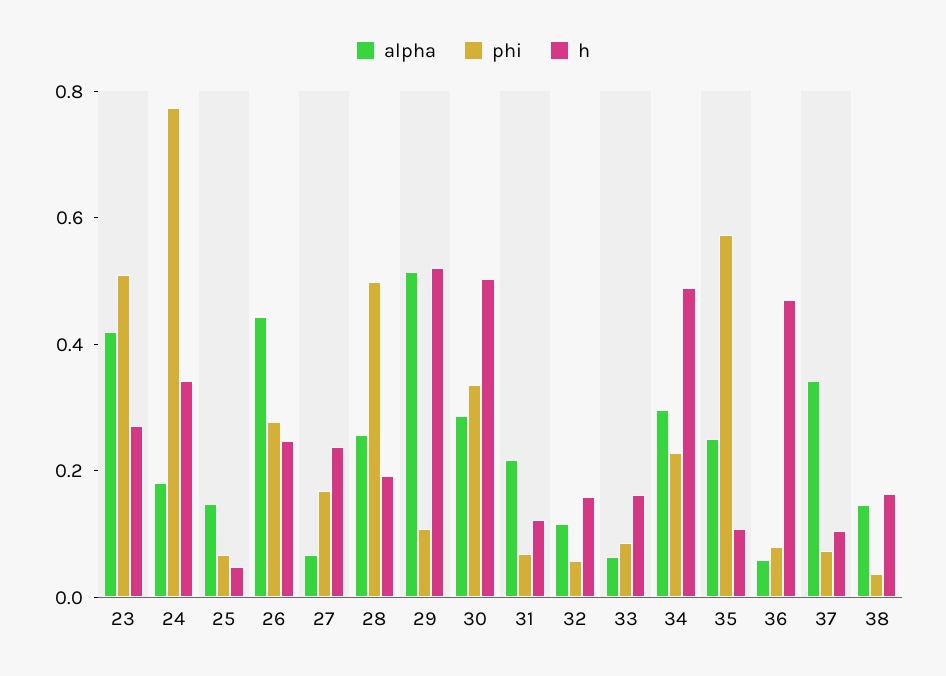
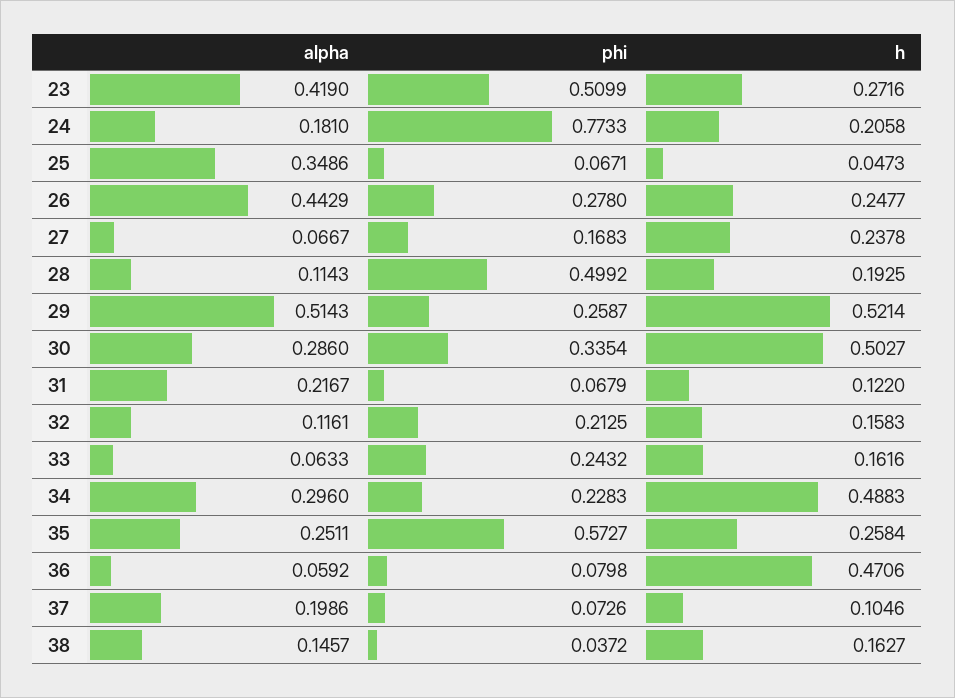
h, 24: 0.35 -> 0.2058
alpha, 25: 0.15 -> 0.3486
alpha, 28: 0.25 -> 0.1143
phi, 29: 0.1 -> 0.2587
phi, 32: 0.05 -> 0.2125
phi, 33: 0.1 -> 0.2432
h, 35: 0.1 -> 0.2584
alpha, 37: 0.35 -> 0.1986

